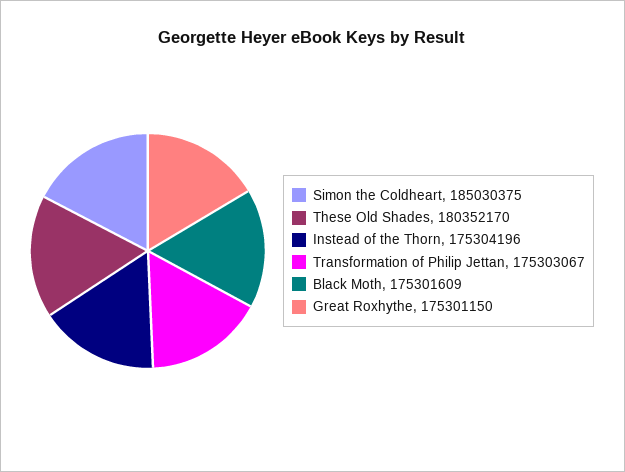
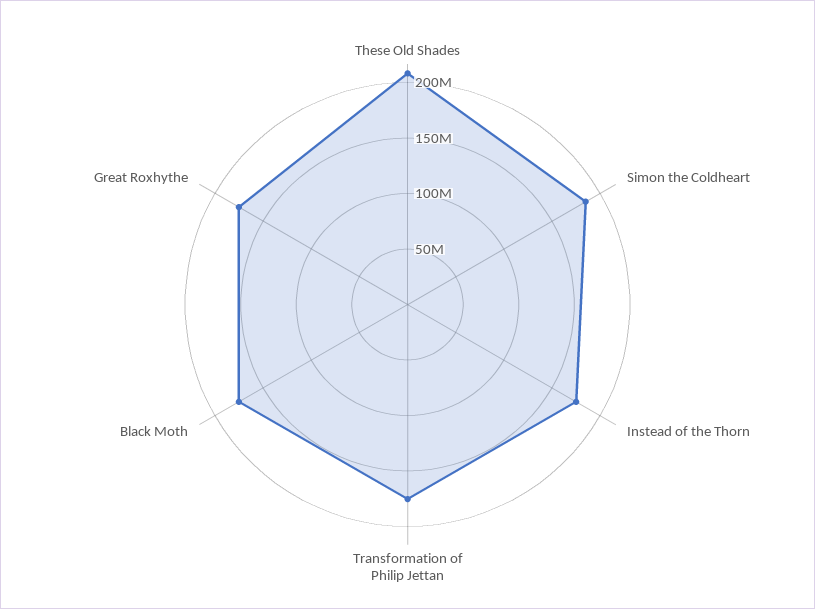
These Old Shades: 180352170 -> 210000000

